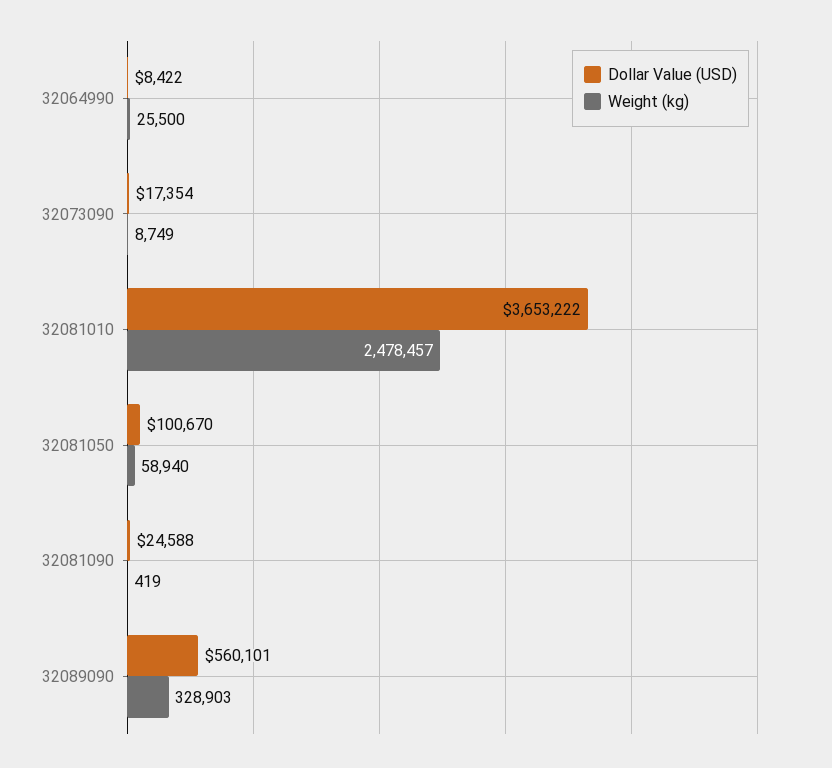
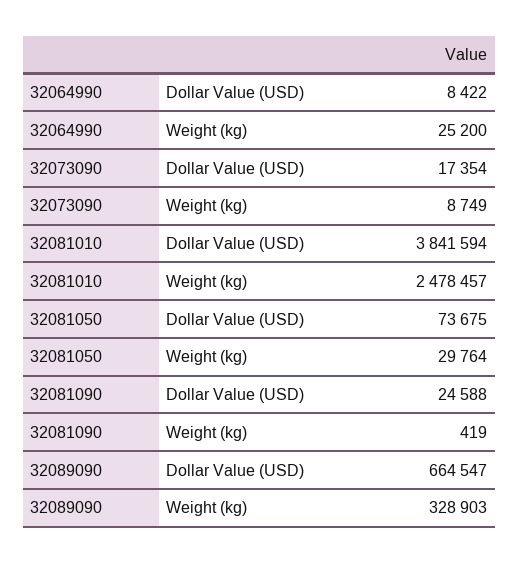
Weight (kg), 32064990: 25500 -> 25200
Dollar Value (USD), 32081010: 3653222 -> 3841594
Dollar Value (USD), 32081050: 100670 -> 73675
Weight (kg), 32081050: 58940 -> 29764
Dollar Value (USD), 32089090: 560101 -> 664547

